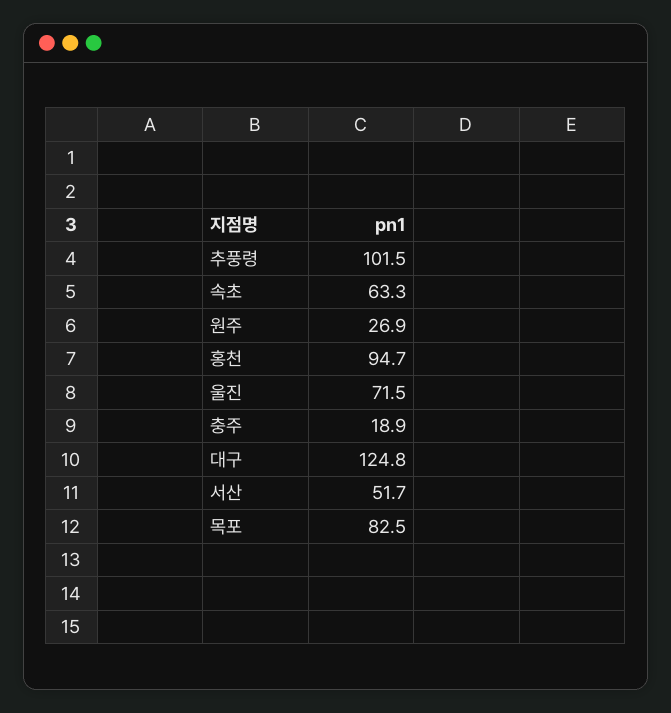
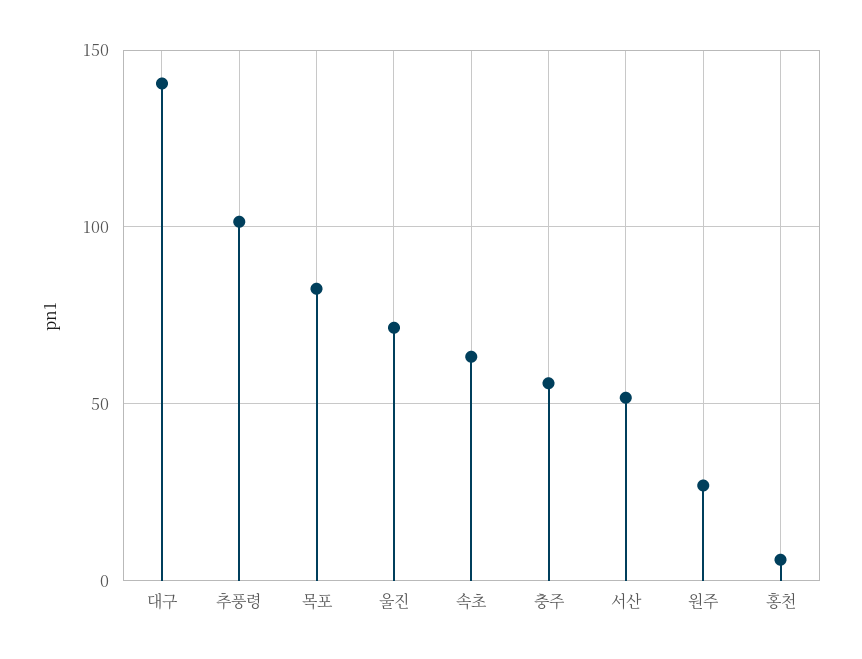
홍천: 94.7 -> 5
충주: 18.9 -> 55
대구: 124.8 -> 140

